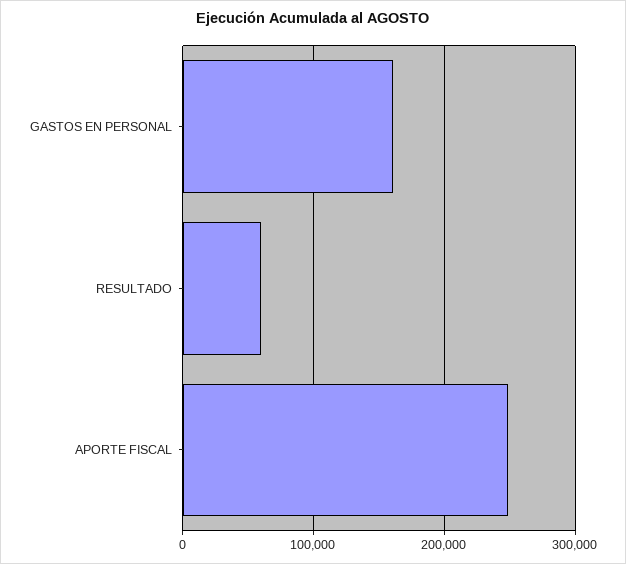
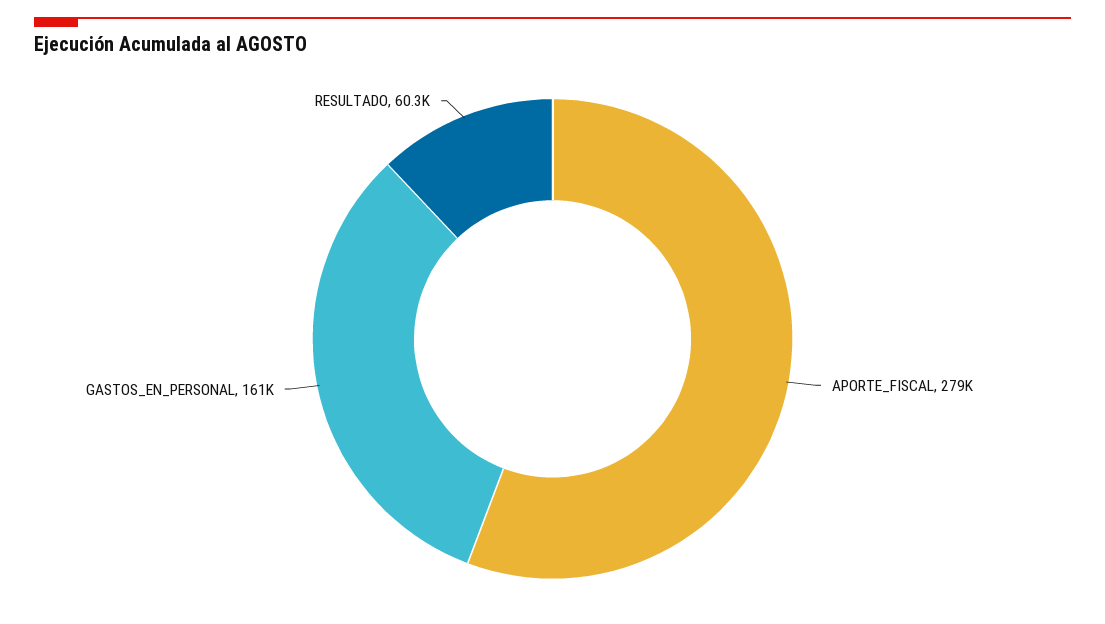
APORTE FISCAL: 250000 -> 279000

